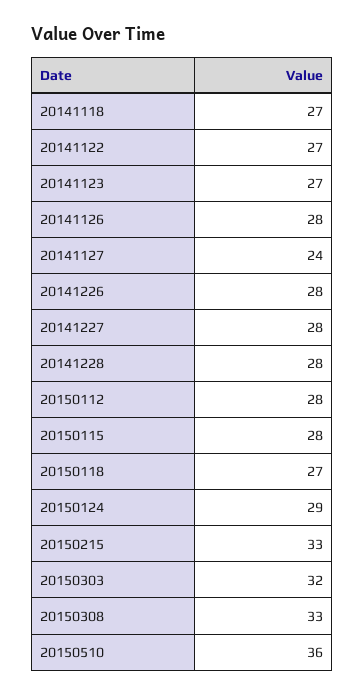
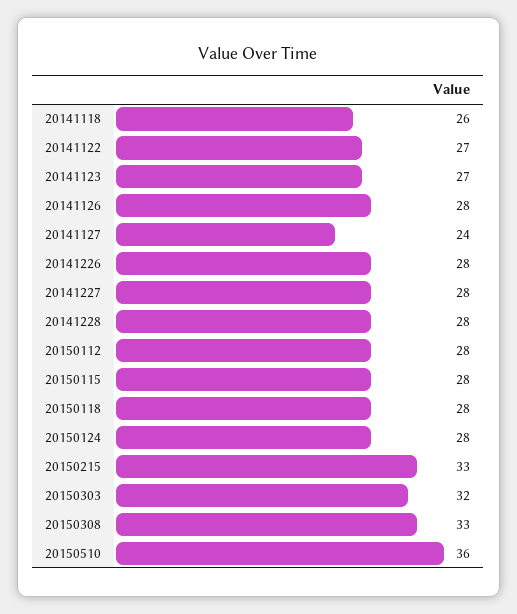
20141118: 27 -> 26
20150118: 27 -> 28
20150124: 29 -> 28

